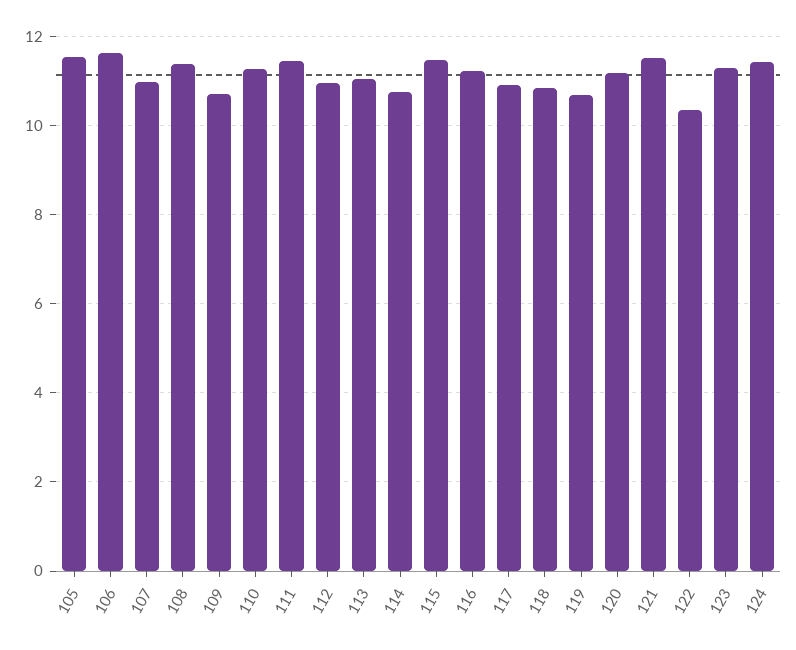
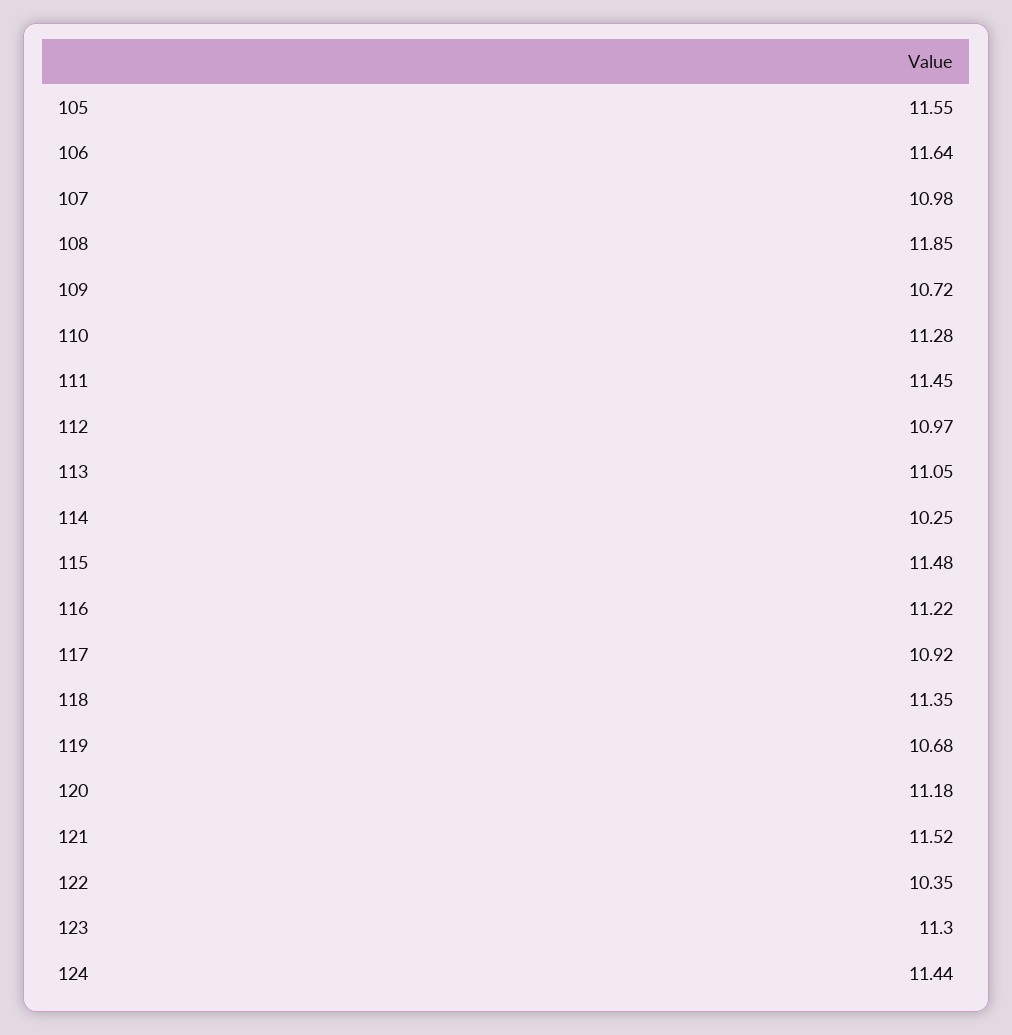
108: 11.4 -> 11.85
114: 10.8 -> 10.25
118: 10.8 -> 11.35

